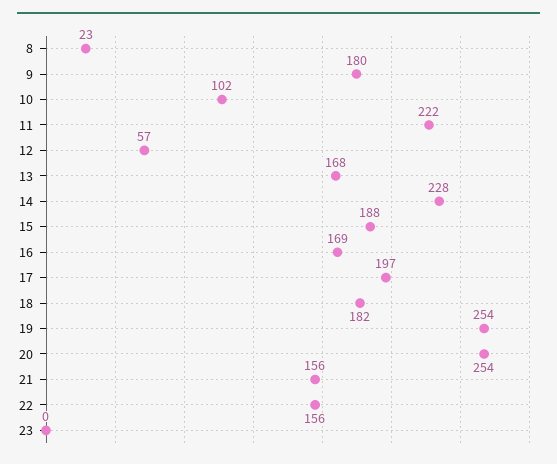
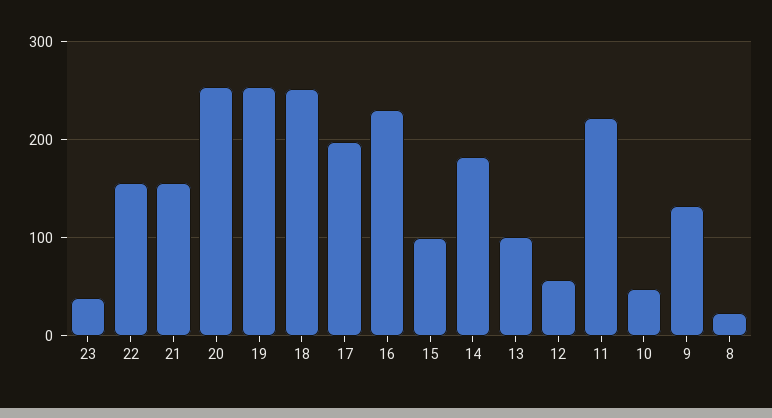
9: 180 -> 130
10: 102 -> 50
13: 168 -> 100
14: 228 -> 180
15: 188 -> 100
16: 169 -> 230
18: 182 -> 250
23: 0 -> 40

